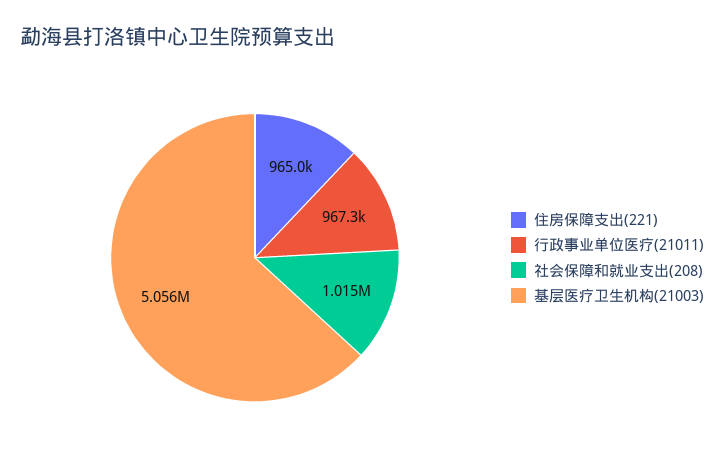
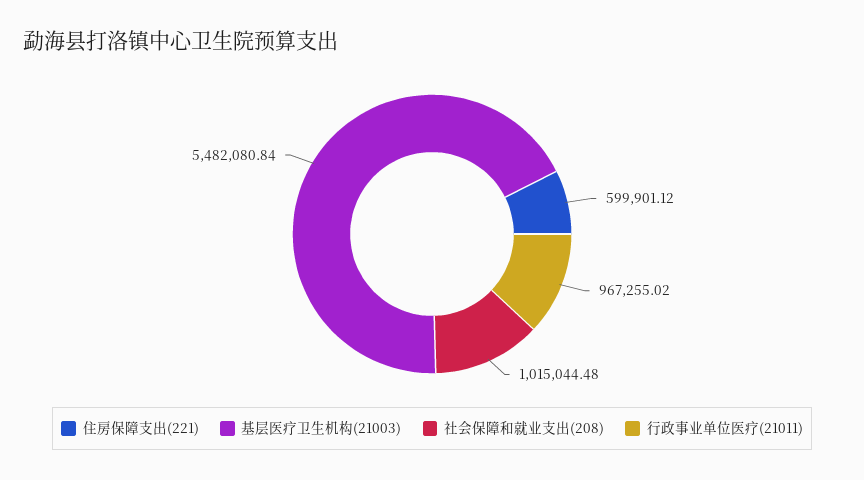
住房保障支出(221): 965000 -> 599901.12
基层医疗卫生机构(21003): 5056000 -> 5482080.84

